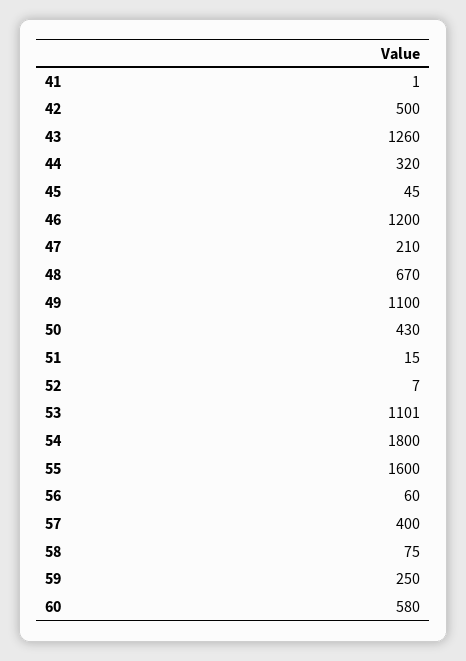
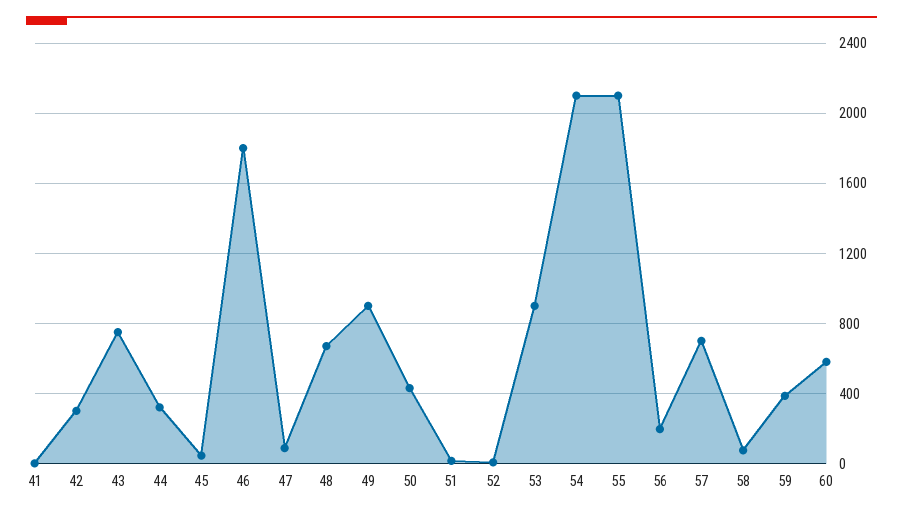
42: 500 -> 300
43: 1260 -> 750
46: 1200 -> 1800
47: 210 -> 100
49: 1100 -> 900
53: 1101 -> 900
54: 1800 -> 2100
55: 1600 -> 2100
56: 60 -> 200
57: 400 -> 700
59: 250 -> 400

